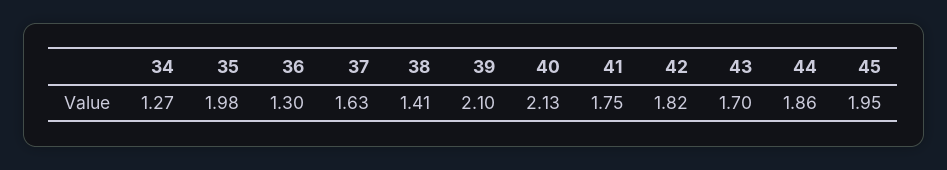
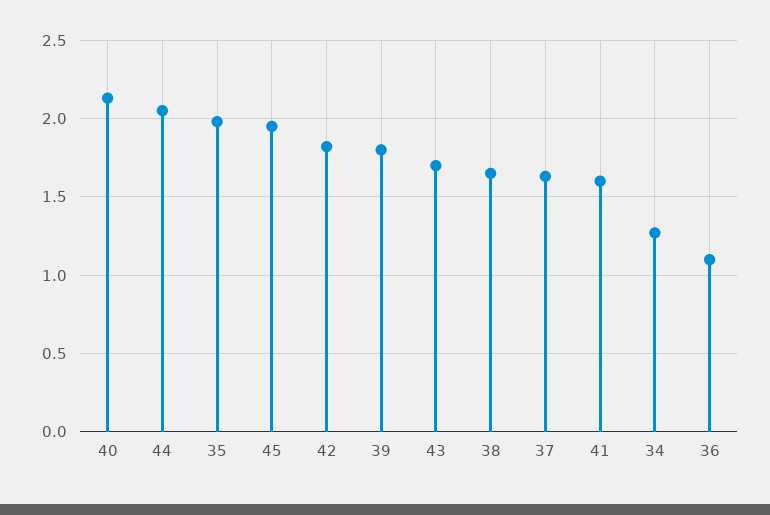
36: 1.3 -> 1.1
38: 1.41 -> 1.65
39: 2.1 -> 1.8
41: 1.75 -> 1.6
44: 1.86 -> 2.05

